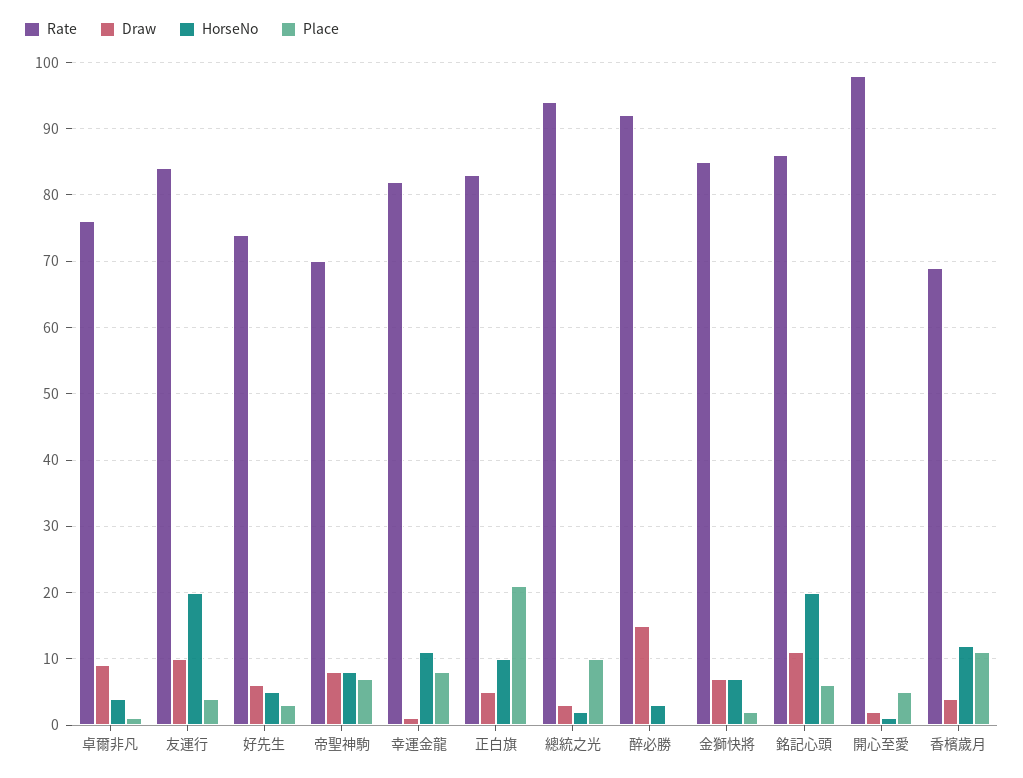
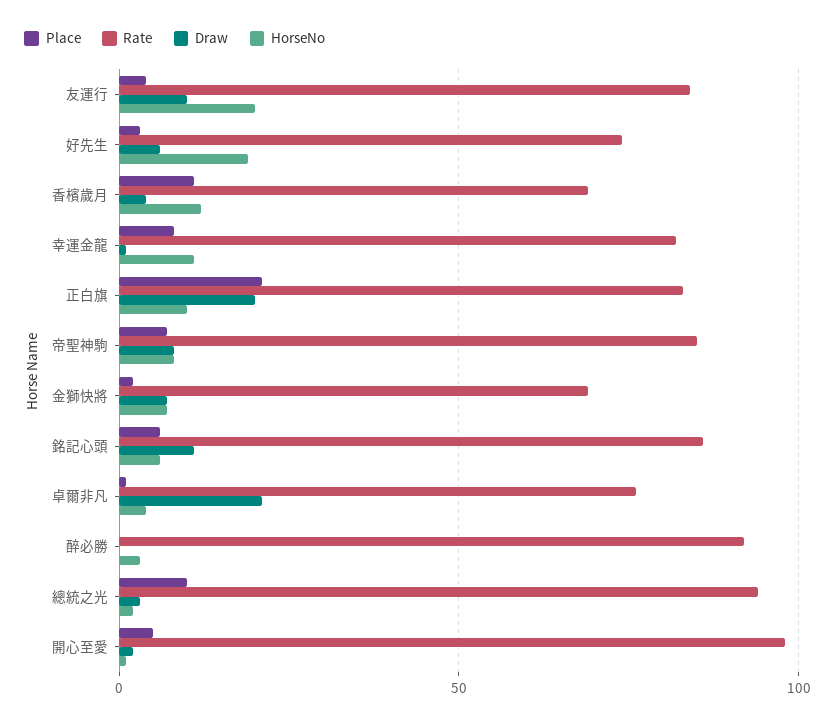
Draw, 卓爾非凡: 9 -> 20
HorseNo, 好先生: 5 -> 20
Rate, 帝聖神駒: 70 -> 85
Draw, 正白旗: 5 -> 20
Draw, 醉必勝: 15 -> 0
Rate, 金獅快將: 85 -> 70
HorseNo, 銘記心頭: 20 -> 5

